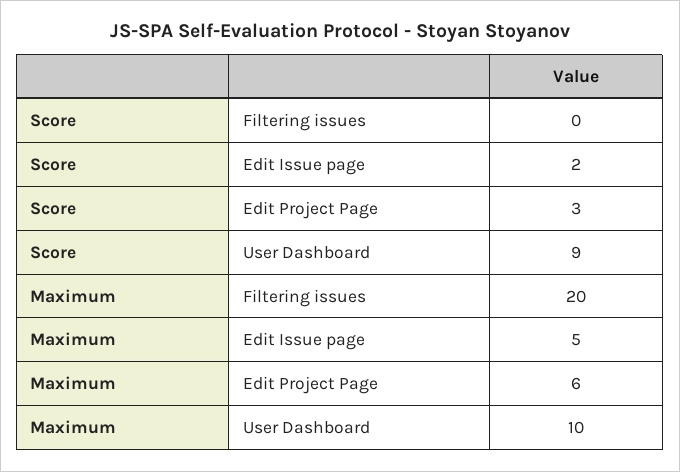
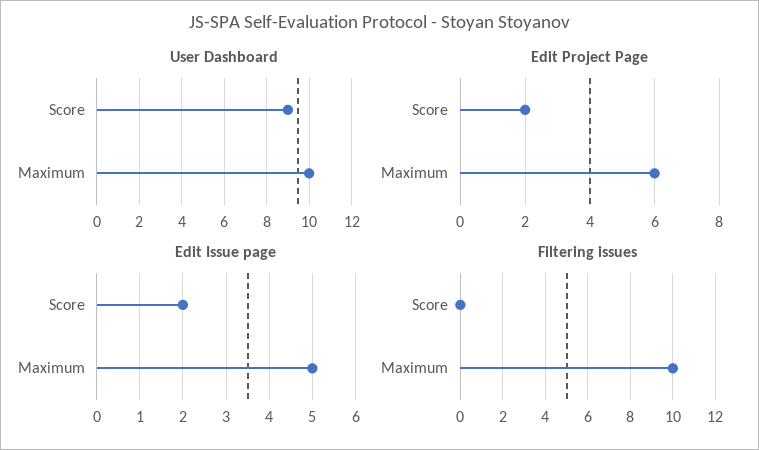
Edit Project Page, Score: 3 -> 2
Filtering issues, Maximum: 20 -> 10

